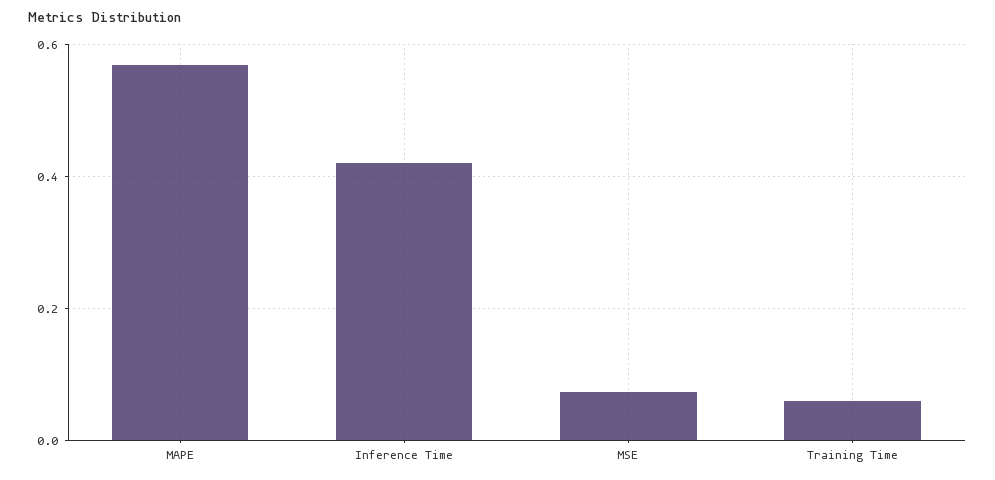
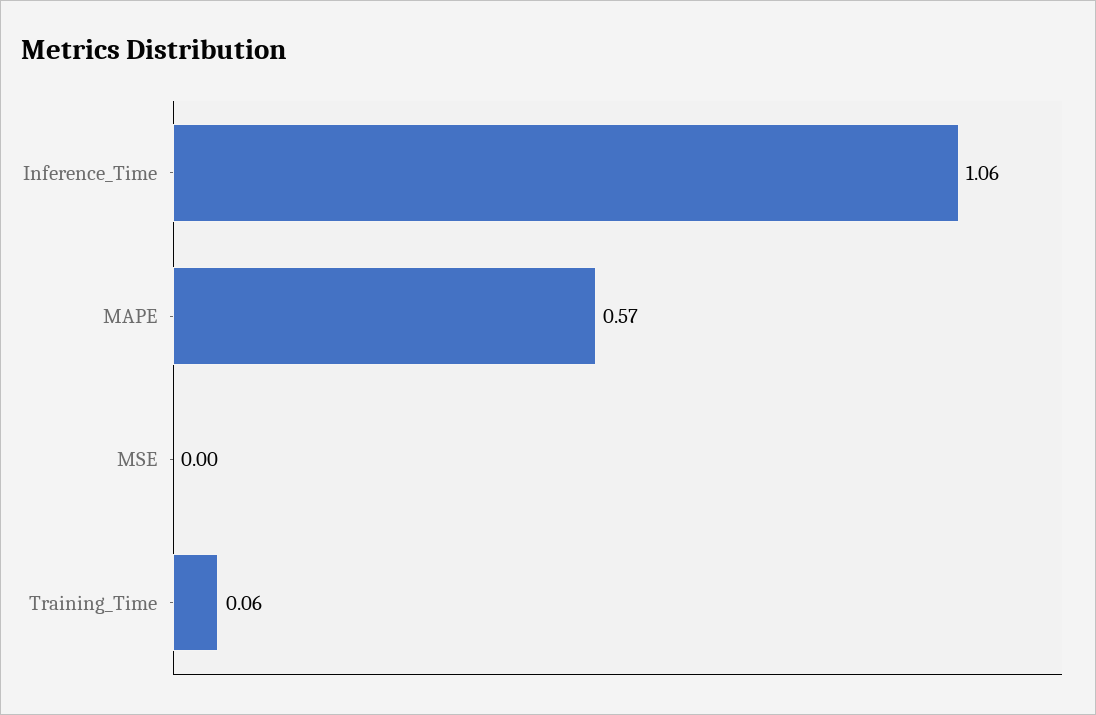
Inference Time: 0.42 -> 1.06
MSE: 0.08 -> 0

